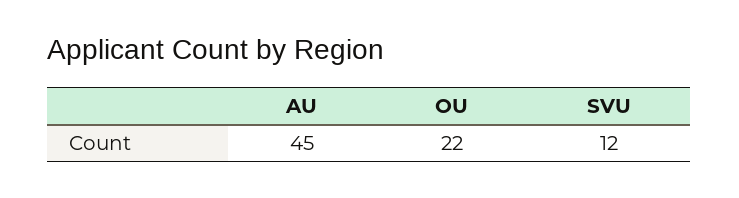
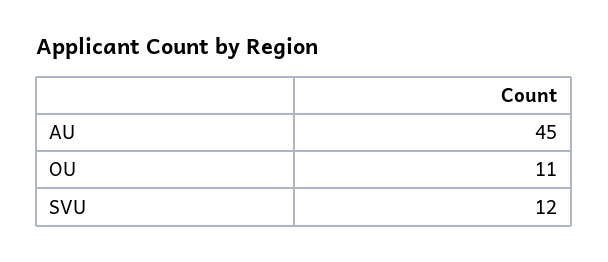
OU: 22 -> 11

